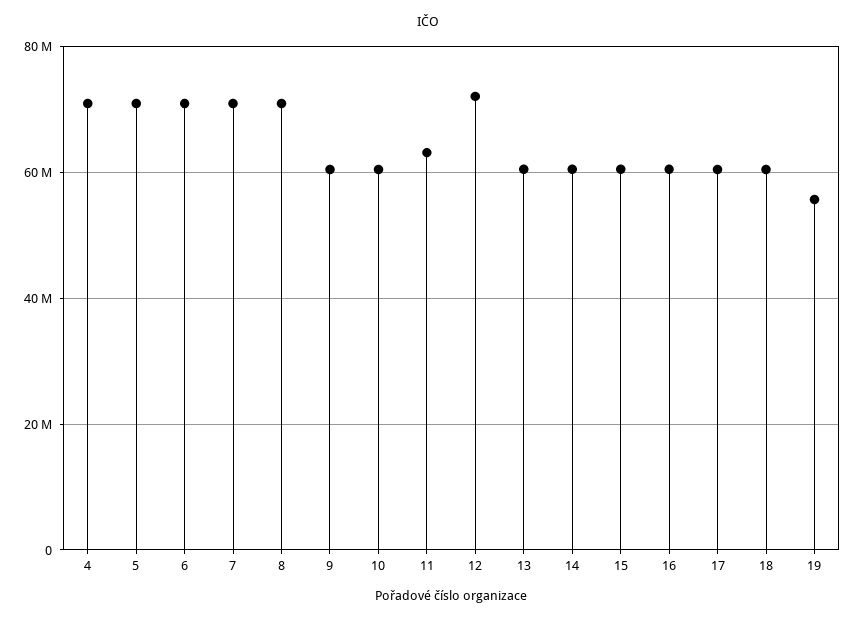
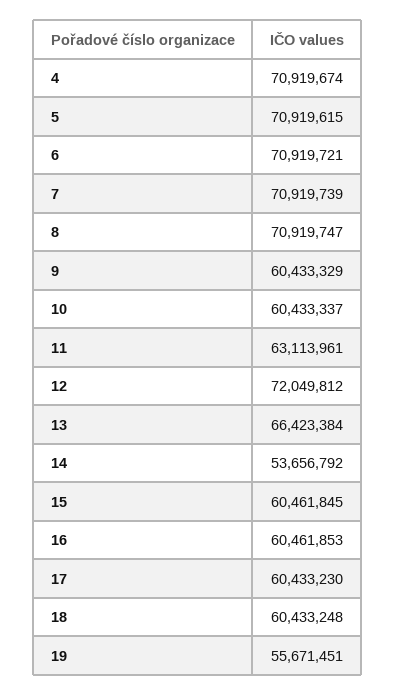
13: 60000000 -> 66423384
14: 60000000 -> 53656792

